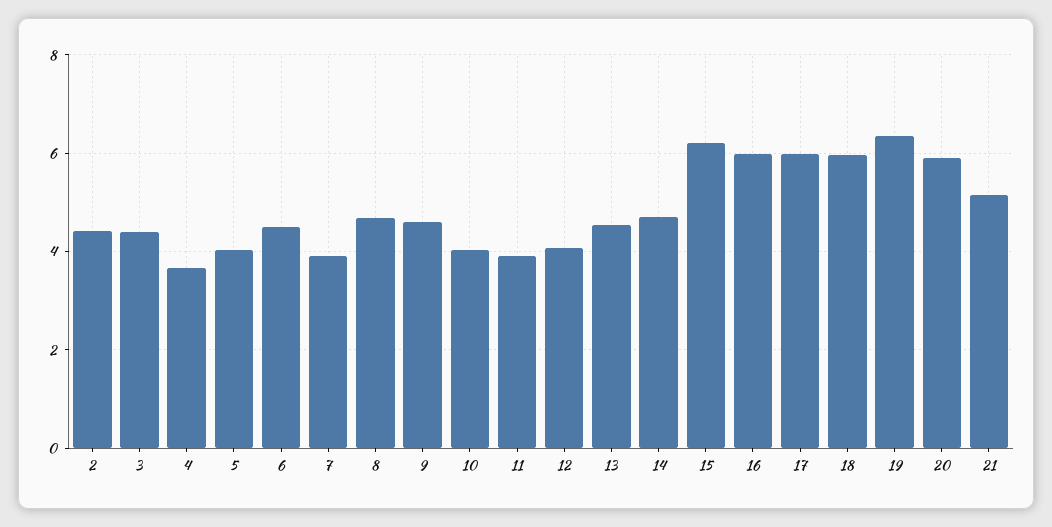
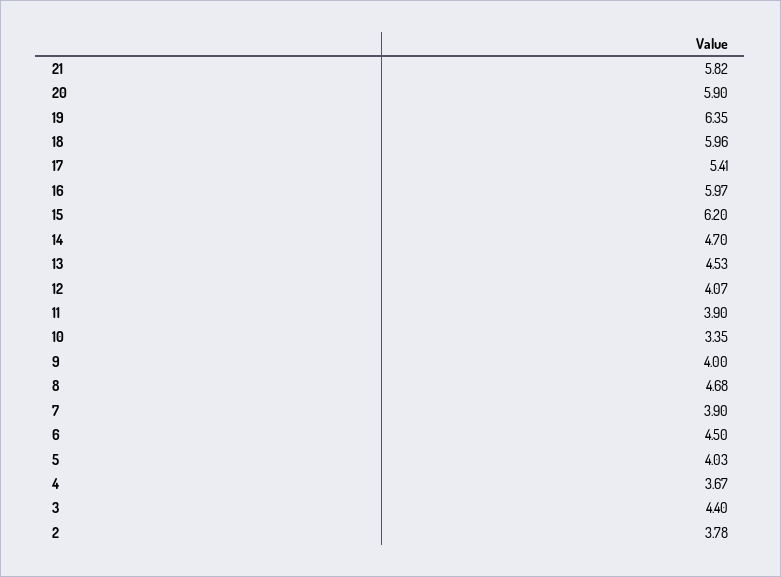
2: 4.4 -> 3.78
9: 4.6 -> 4
10: 4 -> 3.35
17: 6 -> 5.41
21: 5.2 -> 5.82

